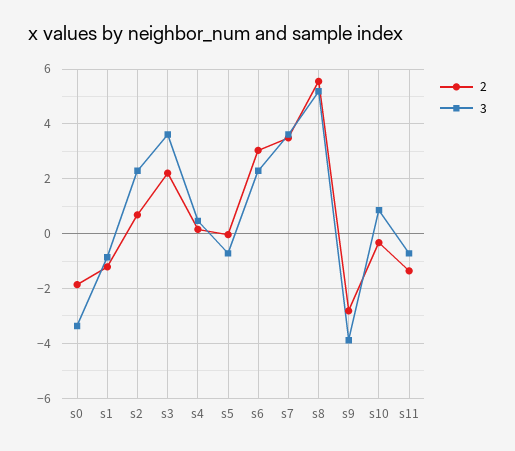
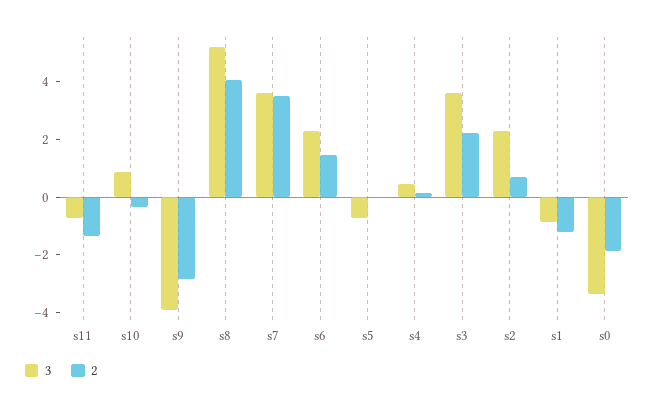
2, s6: 3 -> 1.5
2, s8: 5.5 -> 4

